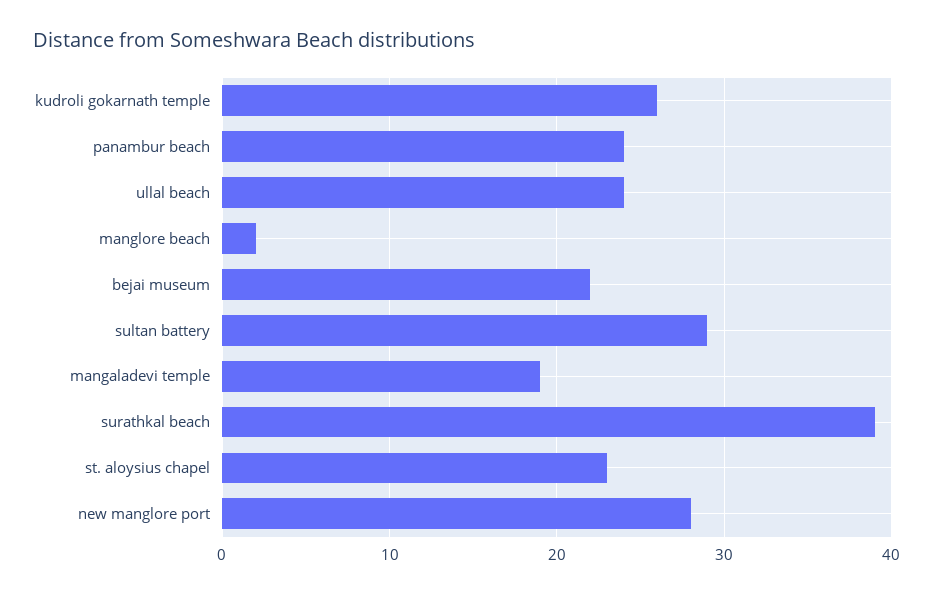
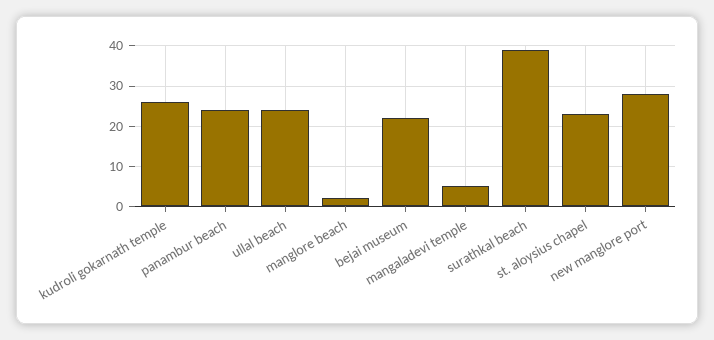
sultan battery: 29 -> none
mangaladevi temple: 19 -> 5

